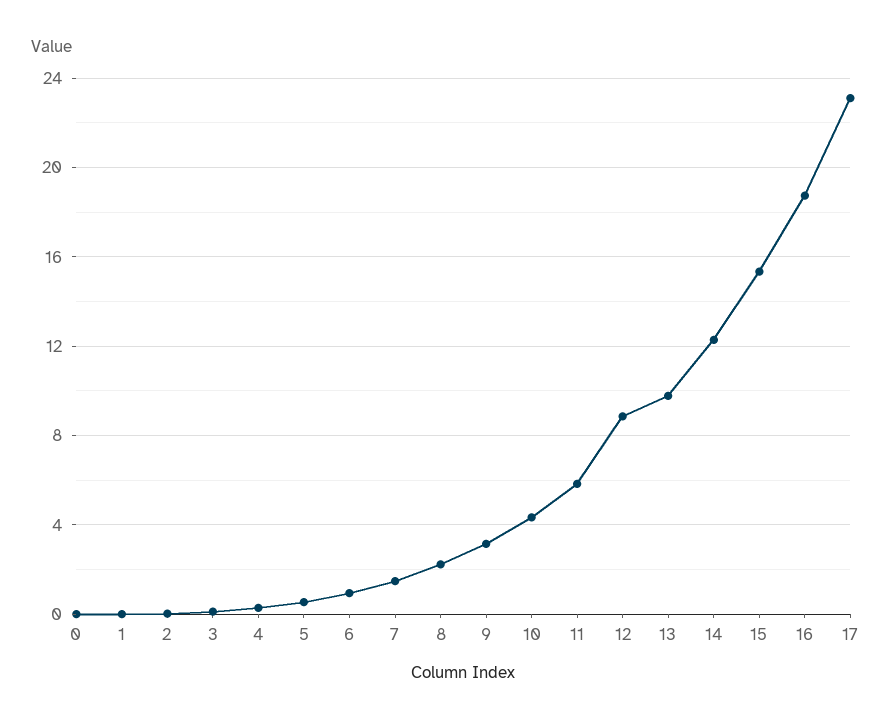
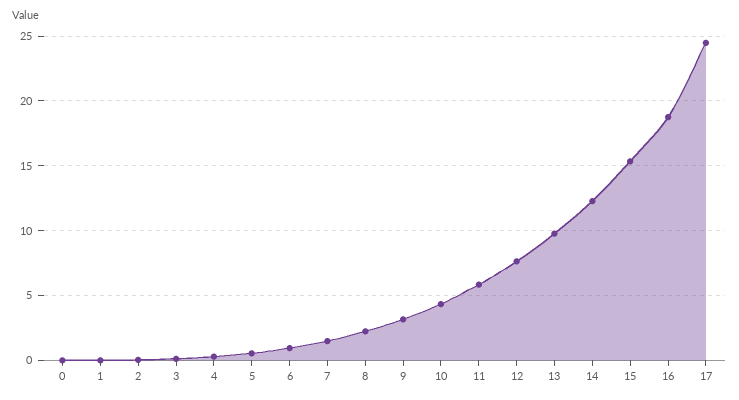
12: 9 -> 7.5
17: 23 -> 24.5

